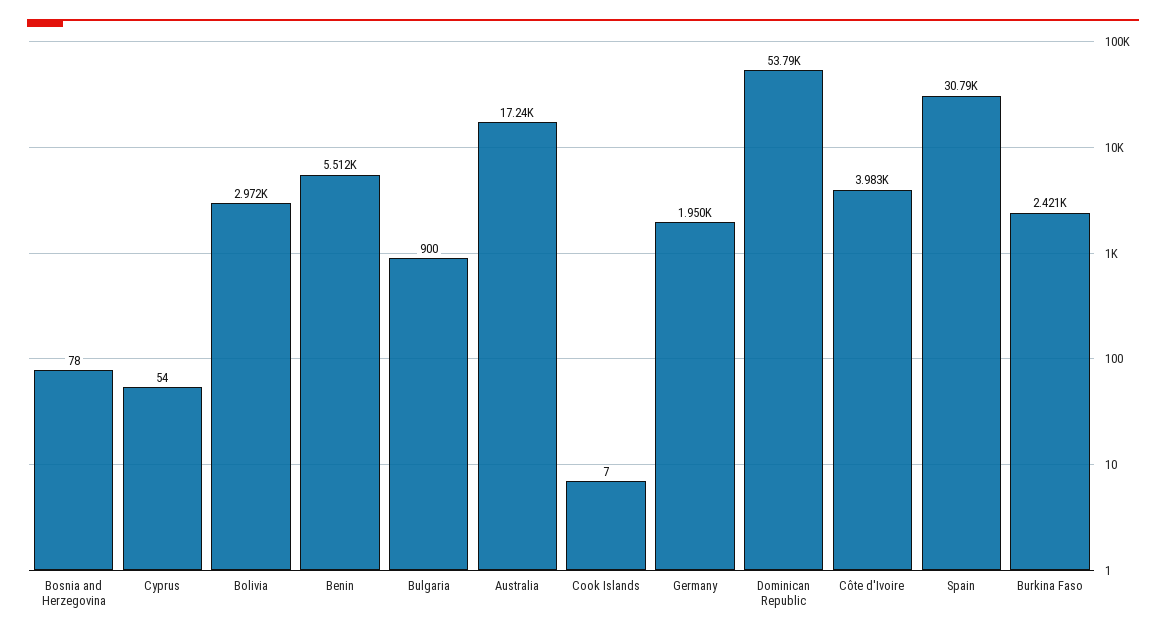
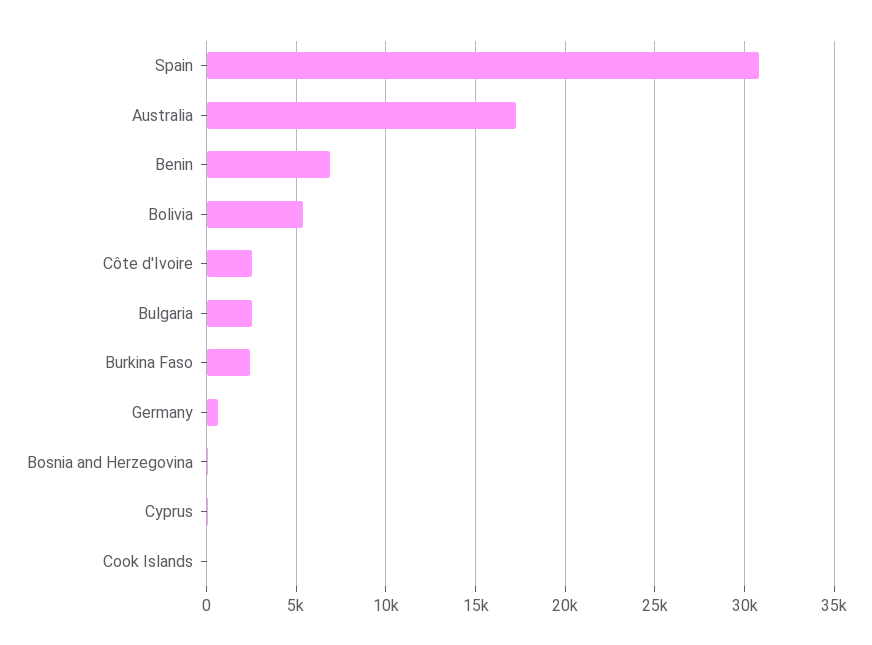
Bolivia: 2972 -> 5500
Benin: 5512 -> 7000
Bulgaria: 900 -> 2500
Germany: 1950 -> 500
Dominican Republic: 53790 -> none
Côte d'Ivoire: 3983 -> 2500

